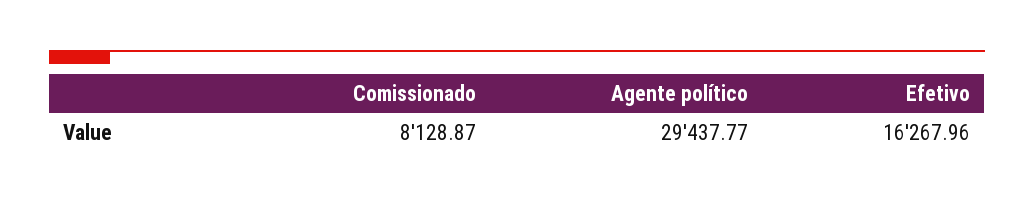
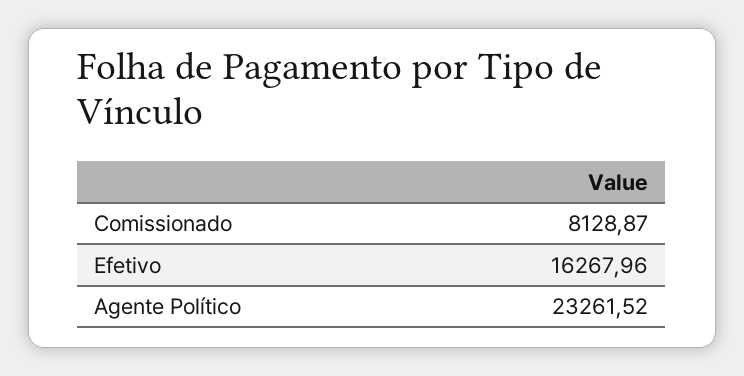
Agente político: 29437.77 -> 23261.52

